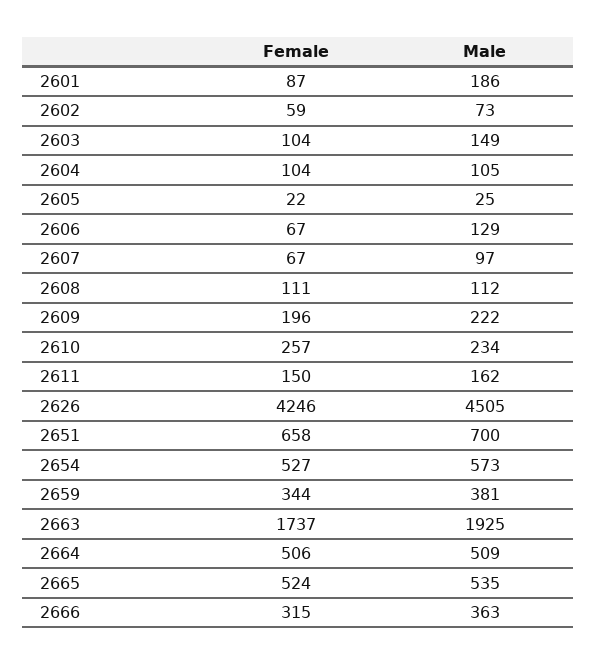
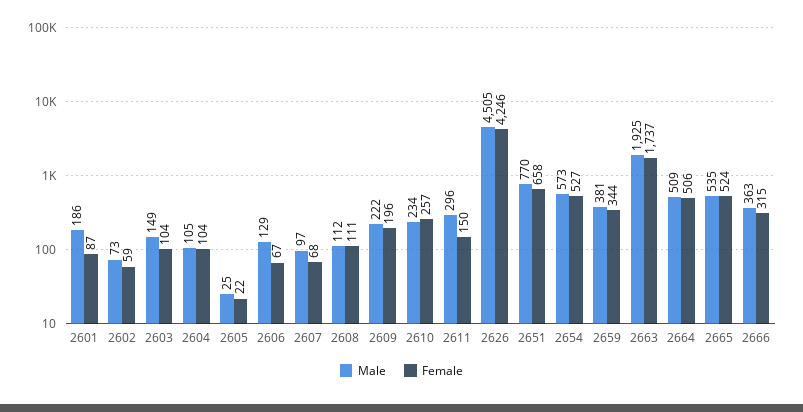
Female, 2607: 67 -> 68
Male, 2611: 162 -> 296
Male, 2651: 700 -> 770

